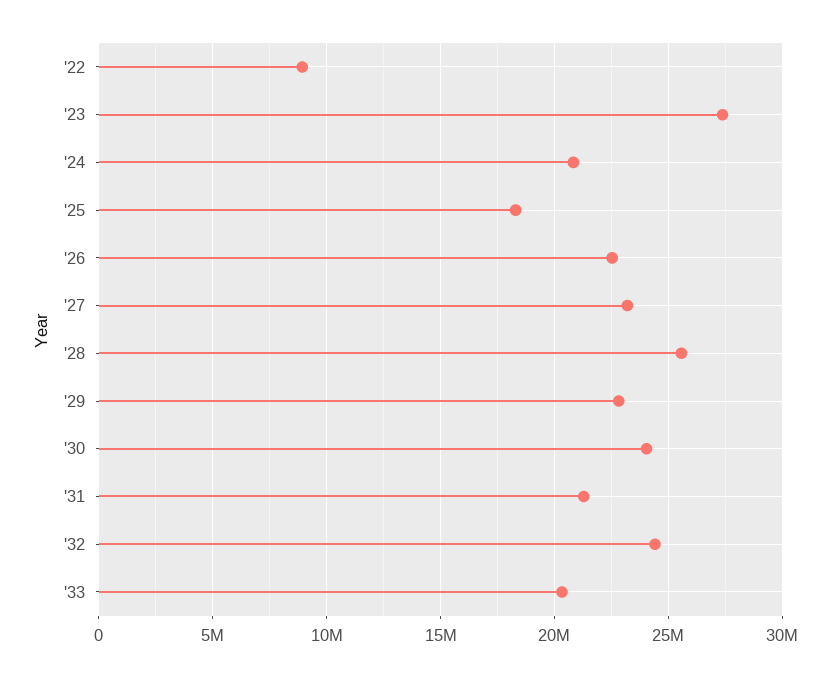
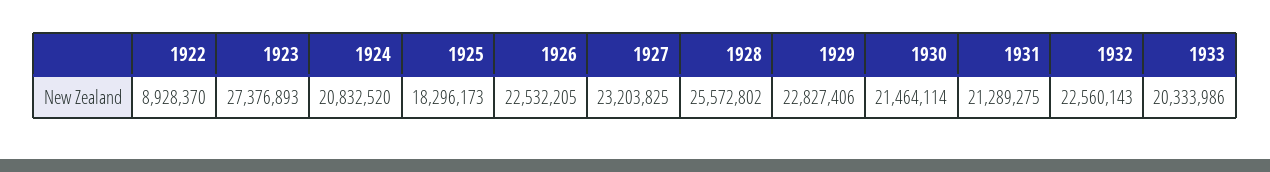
'30: 24000000 -> 21464114
'32: 24500000 -> 22560143

